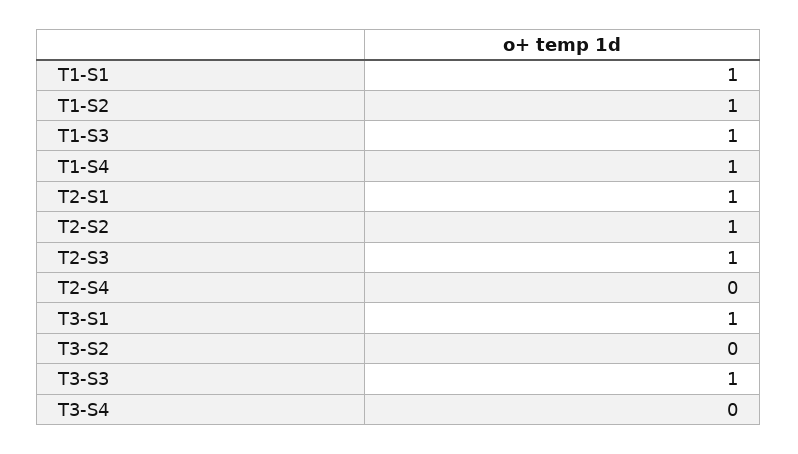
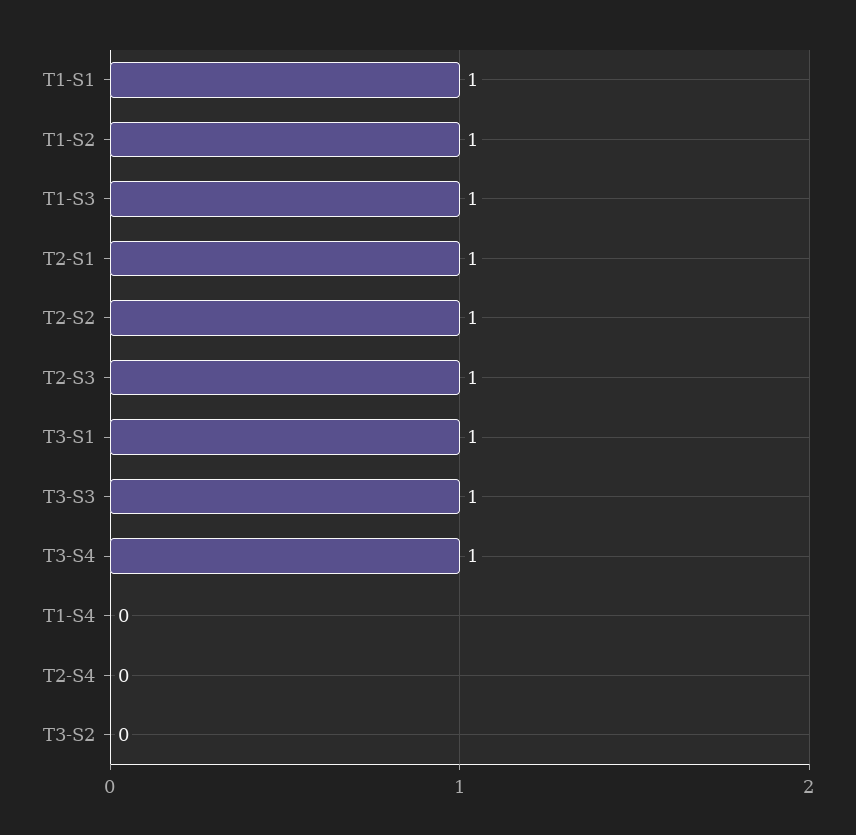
T1-S4: 1 -> 0
T3-S4: 0 -> 1

